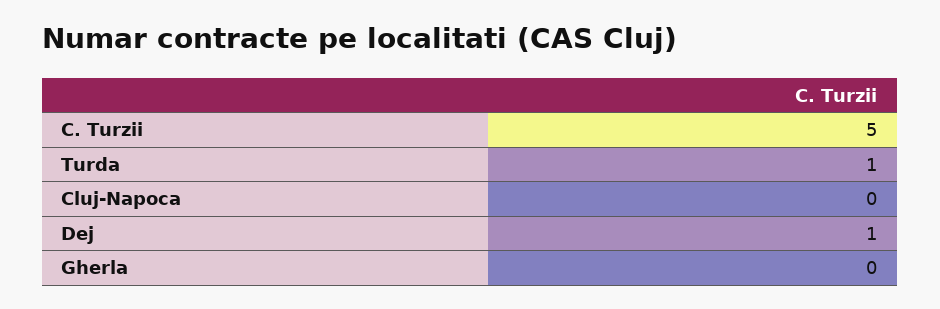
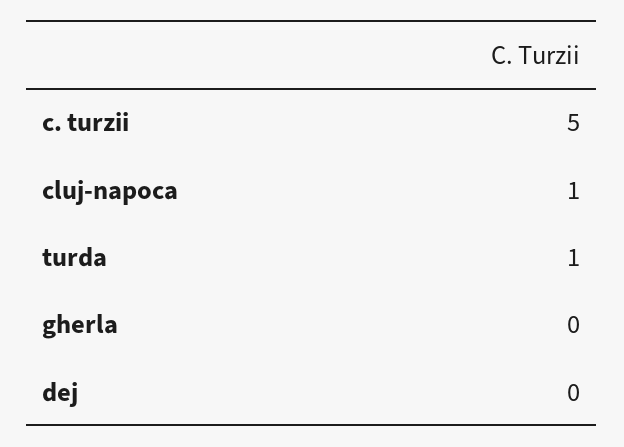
Cluj-Napoca: 0 -> 1
Dej: 1 -> 0

